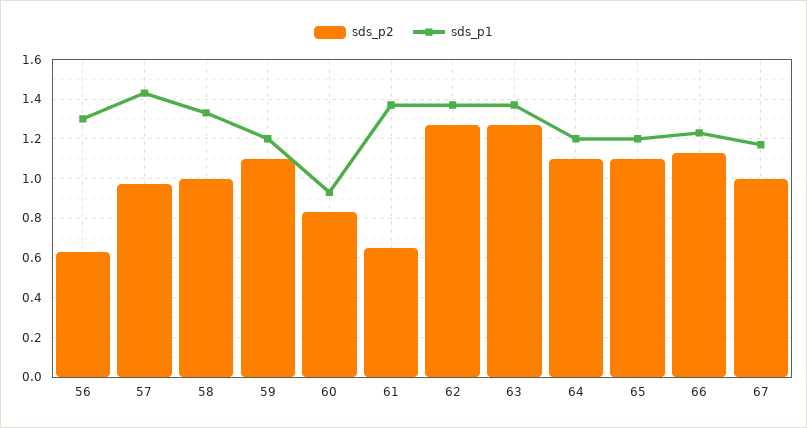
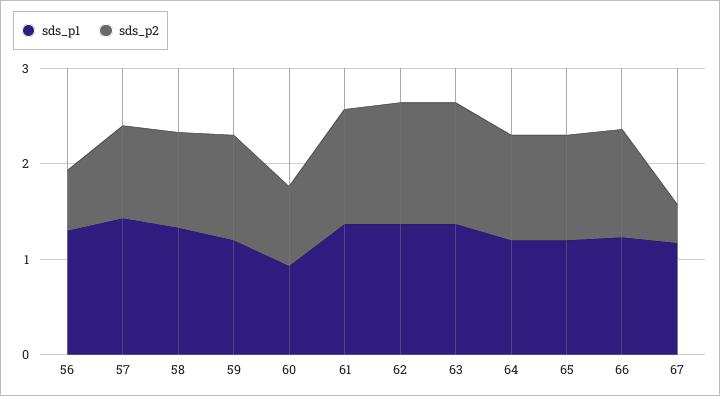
sds_p2, 61: 0.65 -> 1.2
sds_p2, 67: 1 -> 0.4

